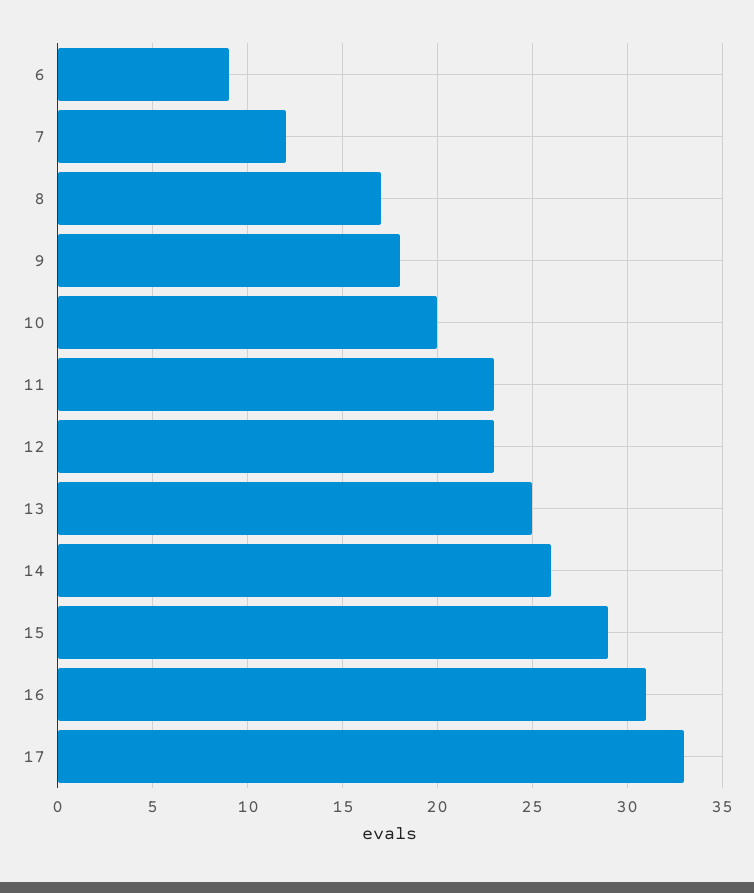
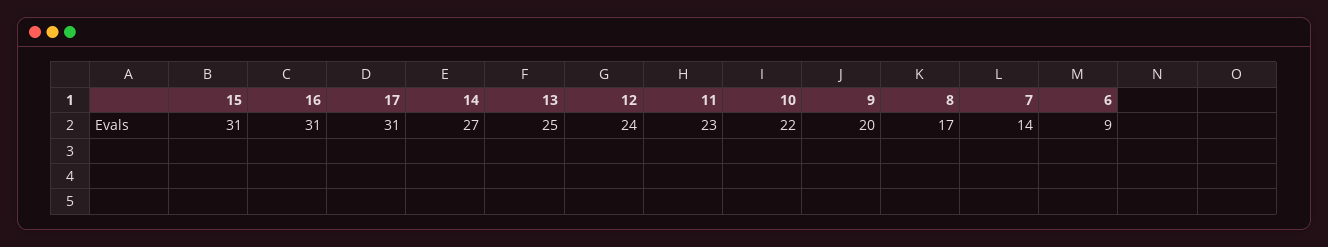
7: 12 -> 14
9: 18 -> 20
10: 20 -> 22
12: 23 -> 24
14: 26 -> 27
15: 29 -> 31
17: 33 -> 31

